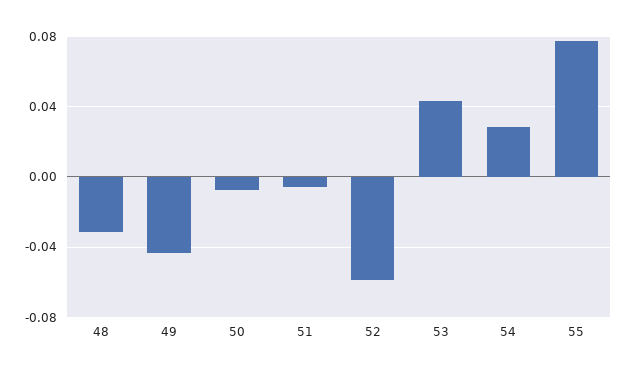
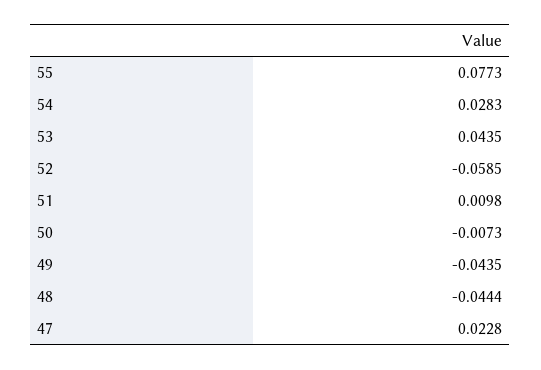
48: -0.03 -> -0.0444
51: -0.005 -> 0.0098
47: none -> 0.0228

